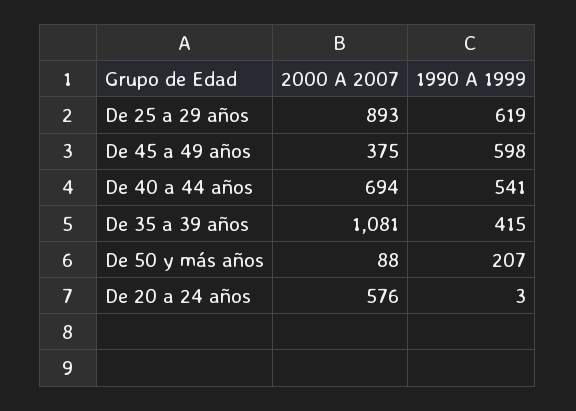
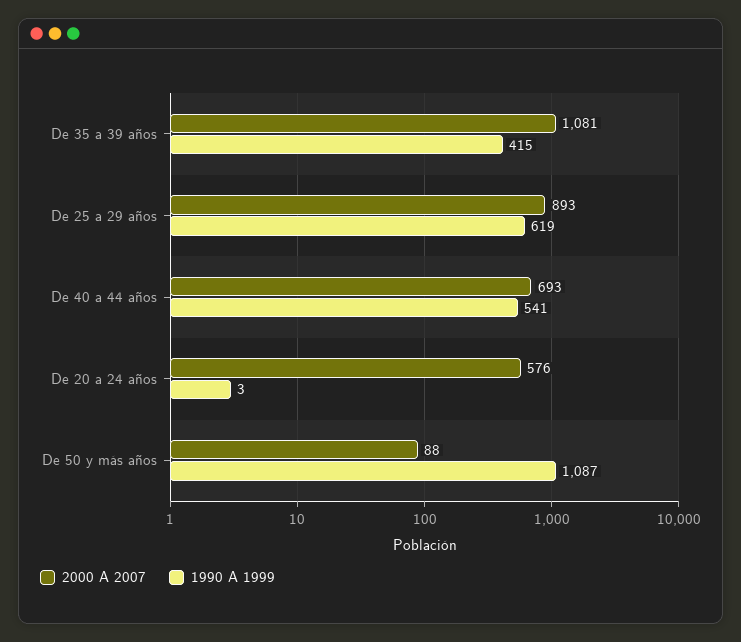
2000 A 2007, De 45 a 49 años: 375 -> none
1990 A 1999, De 45 a 49 años: 598 -> none
2000 A 2007, De 40 a 44 años: 694 -> 693
1990 A 1999, De 50 y más años: 207 -> 1087

